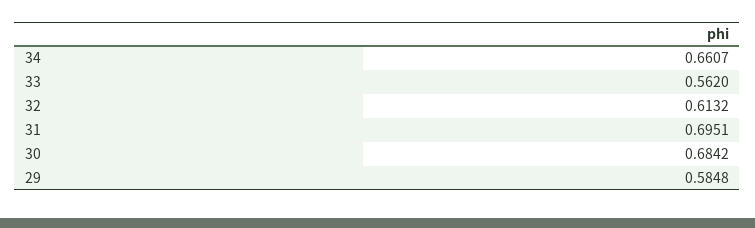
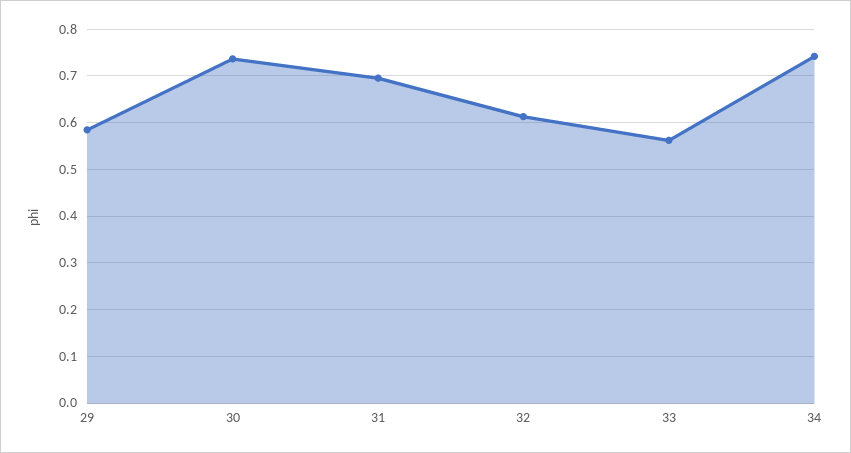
34: 0.6607 -> 0.74
30: 0.6842 -> 0.74

